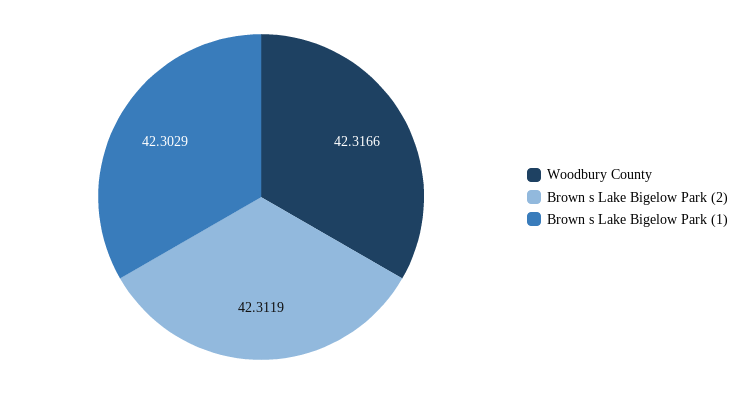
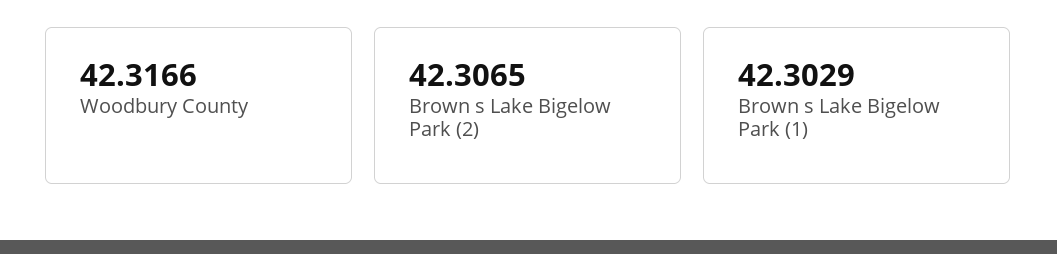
Brown s Lake Bigelow Park (2): 42.3119 -> 42.3065

